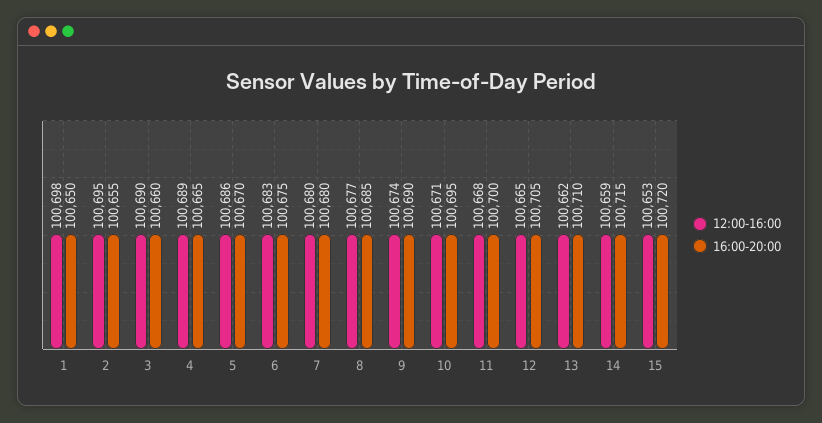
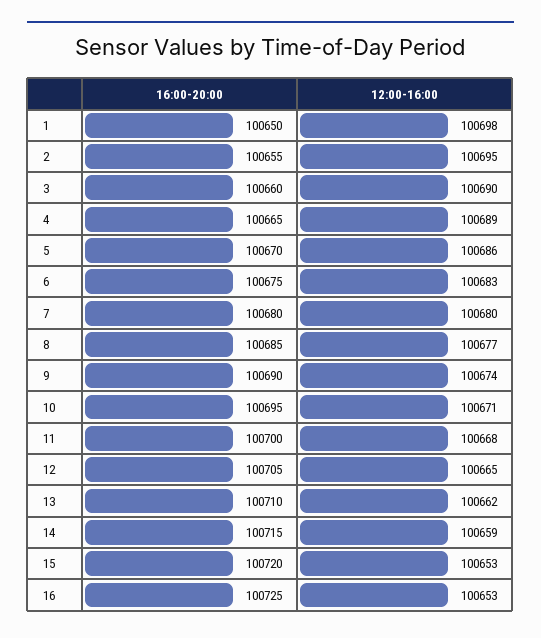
16:00-20:00, 16: none -> 100725
12:00-16:00, 16: none -> 100653

